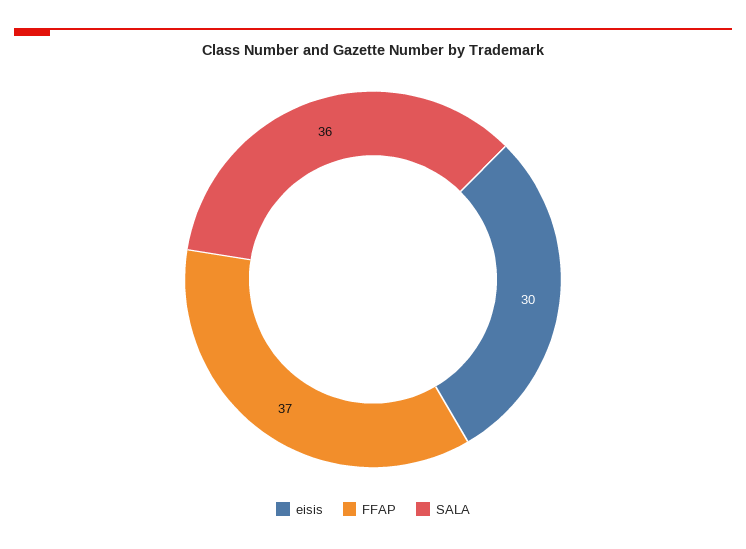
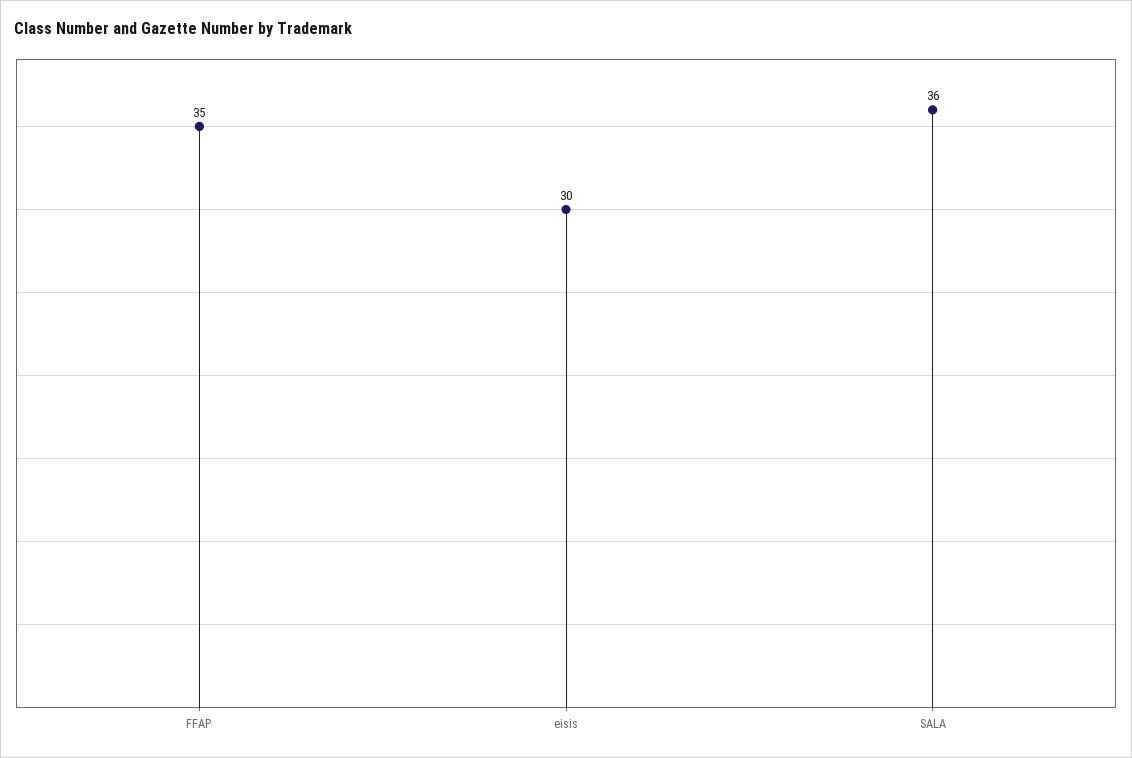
FFAP: 37 -> 35

